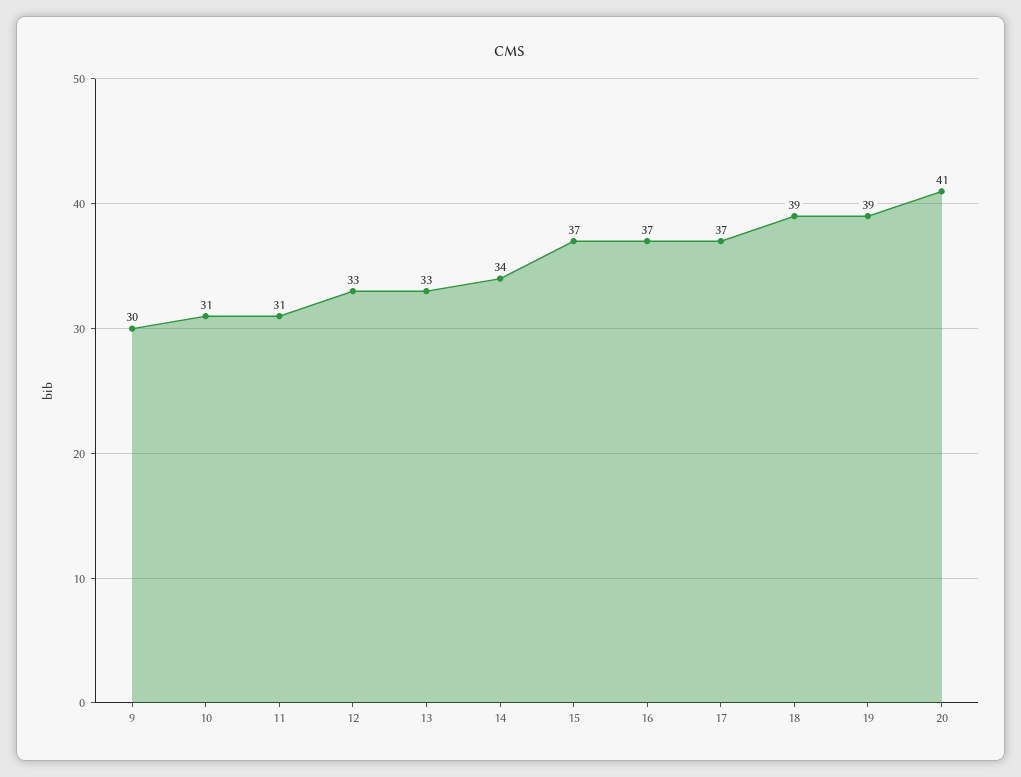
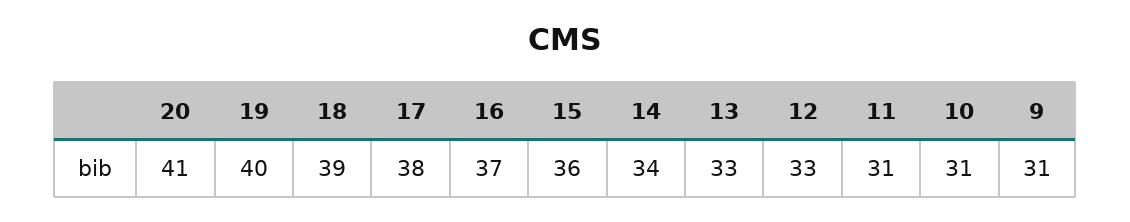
9: 30 -> 31
15: 37 -> 36
17: 37 -> 38
19: 39 -> 40

